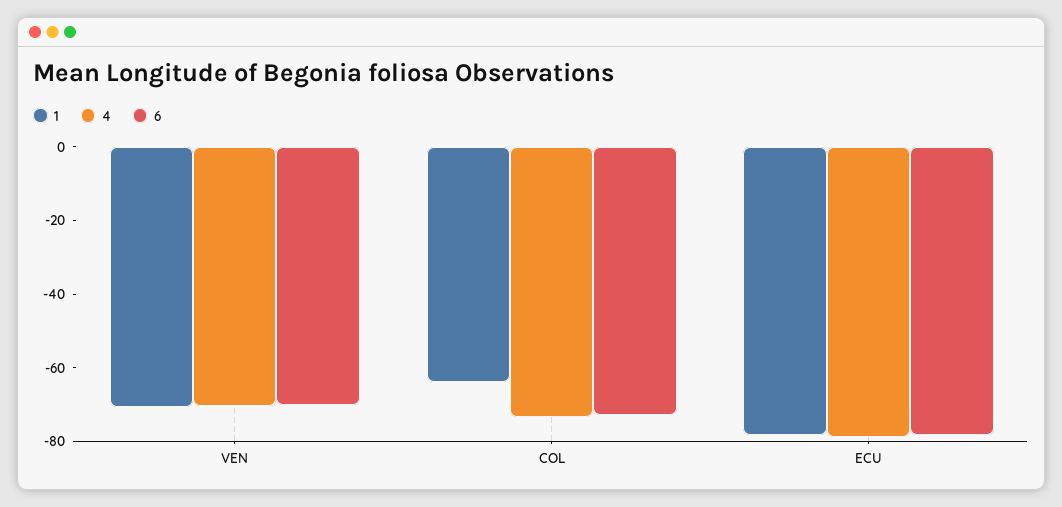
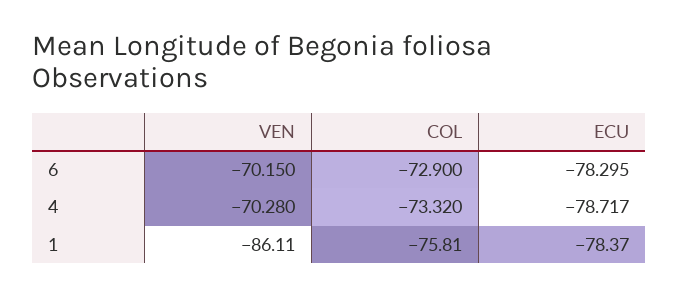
1, VEN: -70 -> -86.11
1, COL: -65 -> -75.81

